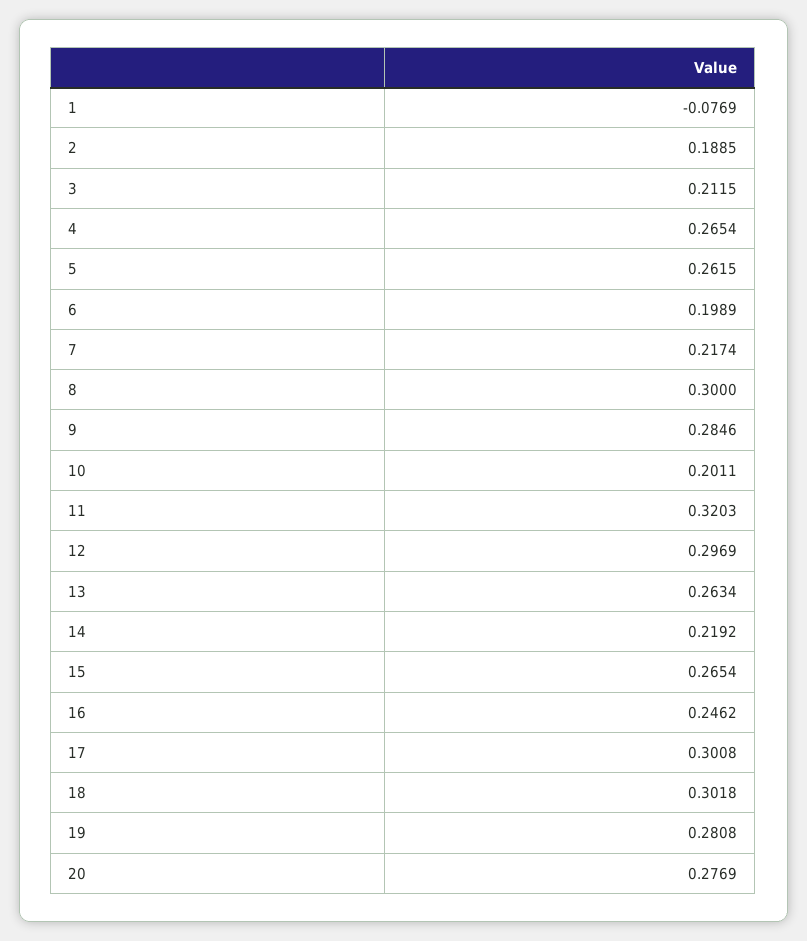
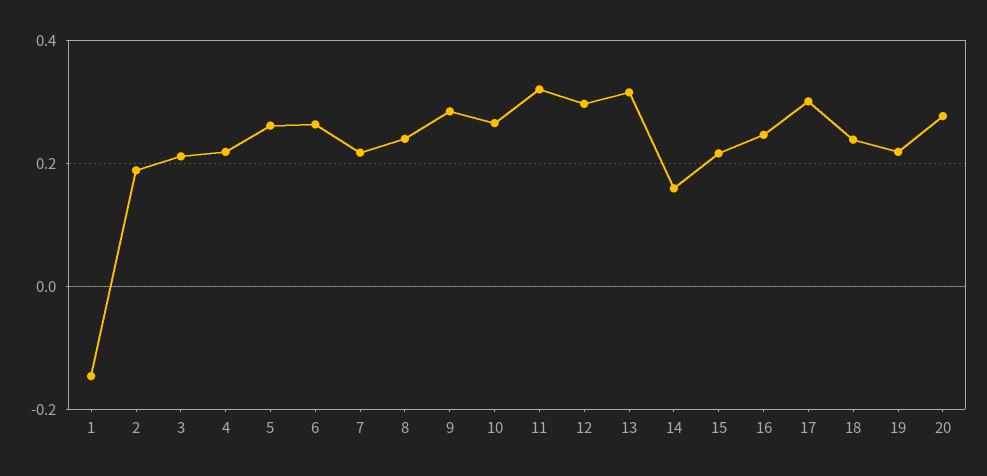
1: -0.0769 -> -0.14
4: 0.2654 -> 0.22
6: 0.1989 -> 0.26
8: 0.3 -> 0.24
10: 0.2011 -> 0.26
13: 0.2634 -> 0.32
14: 0.2192 -> 0.16
15: 0.2654 -> 0.22
18: 0.3018 -> 0.24
19: 0.2808 -> 0.22

